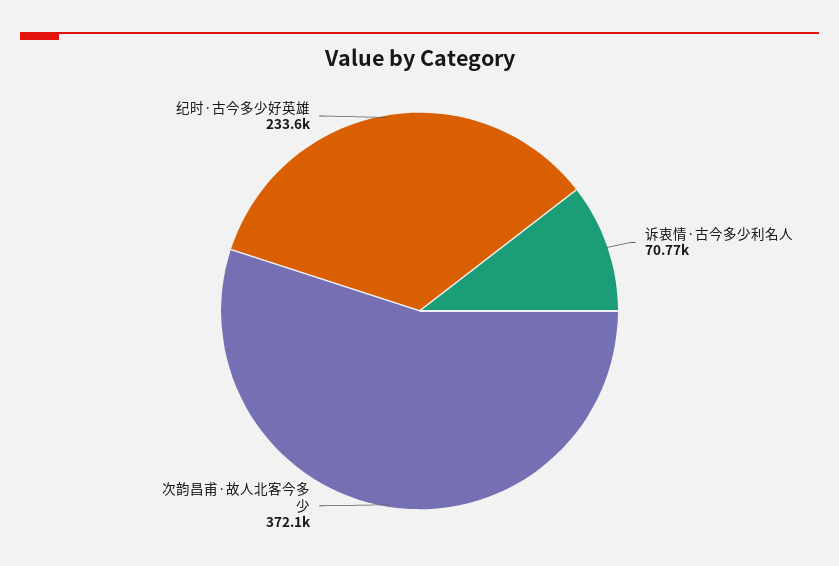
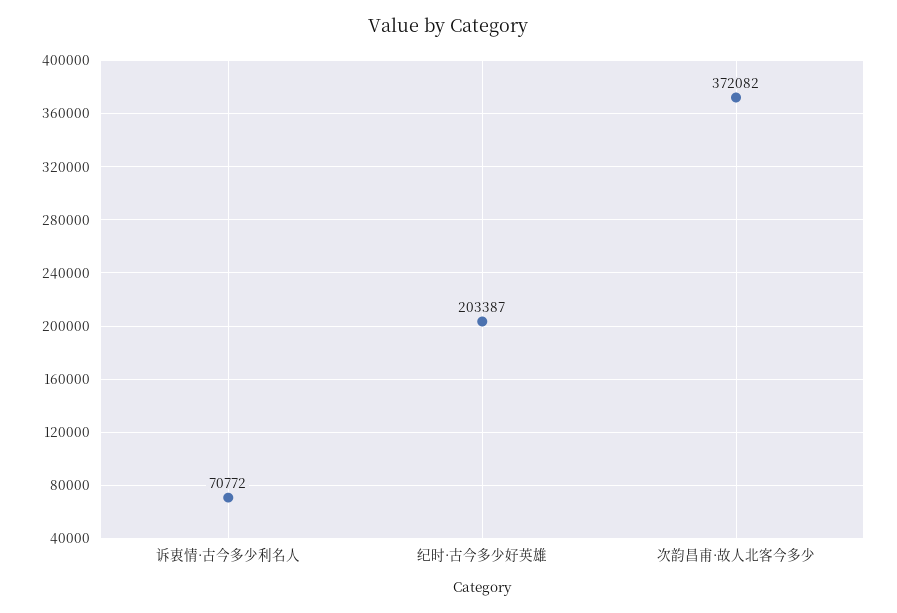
纪时·古今多少好英雄: 233600 -> 203387

